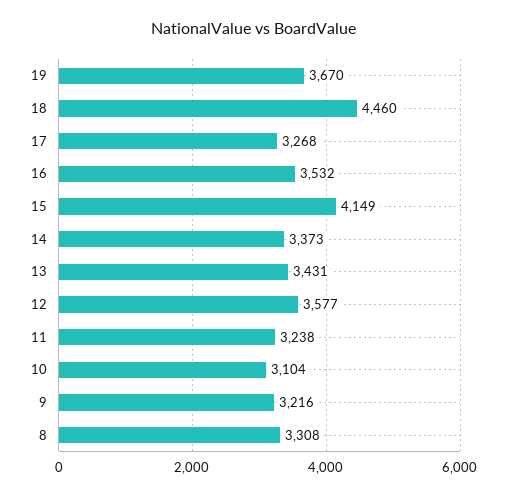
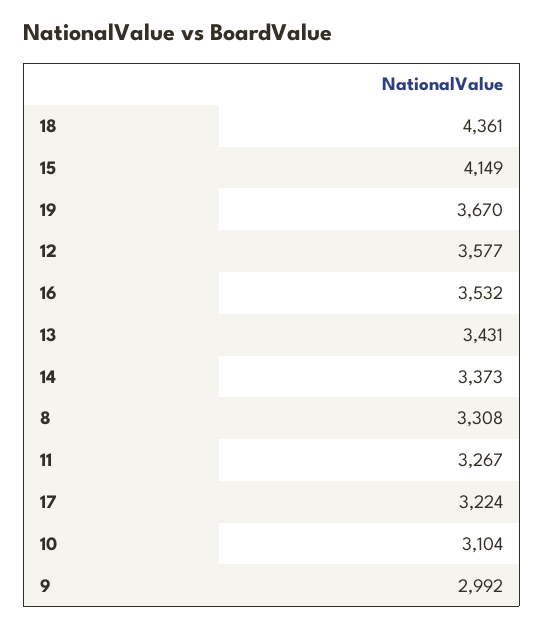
18: 4460 -> 4361
17: 3268 -> 3224
11: 3238 -> 3267
9: 3216 -> 2992

